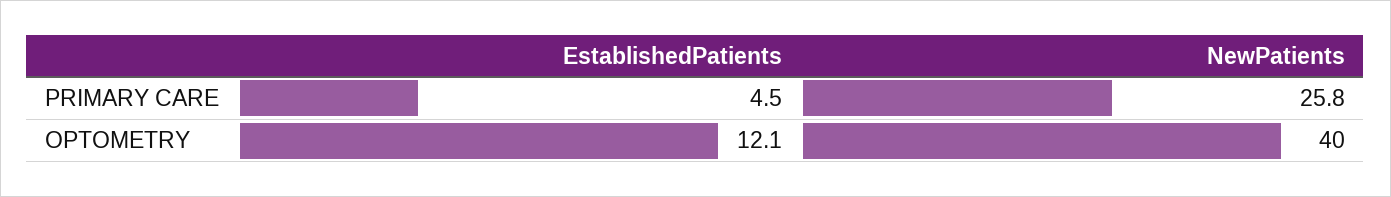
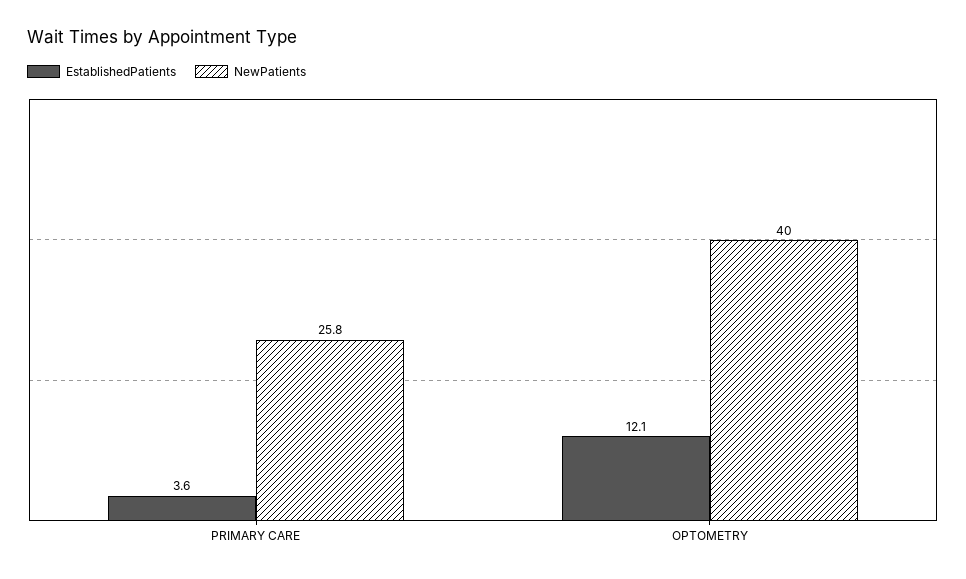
EstablishedPatients, PRIMARY CARE: 4.5 -> 3.6

